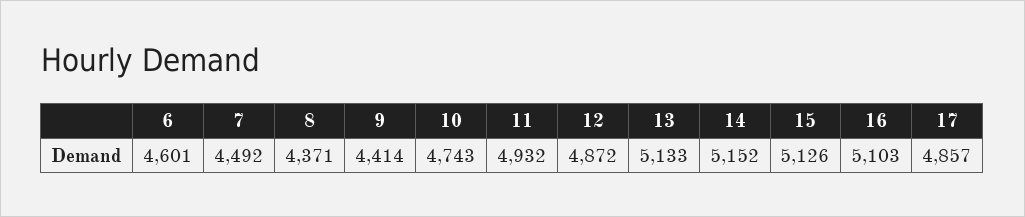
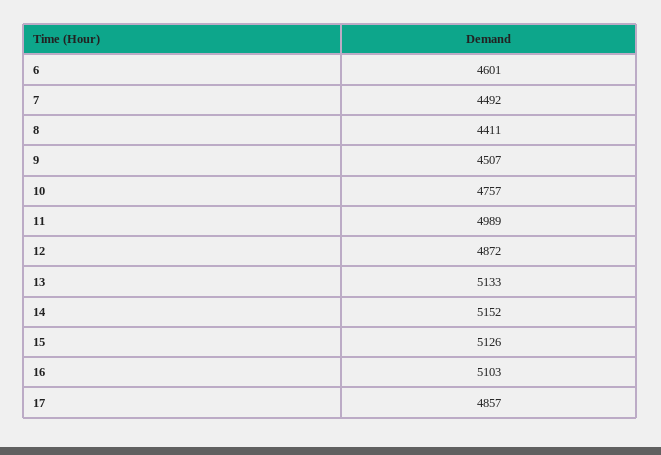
8: 4371 -> 4411
9: 4414 -> 4507
10: 4743 -> 4757
11: 4932 -> 4989

